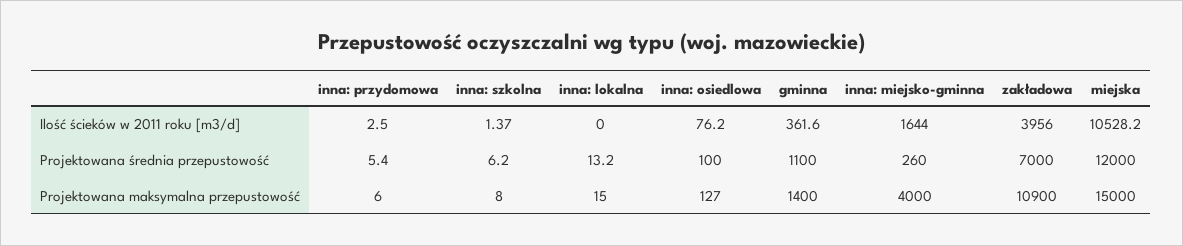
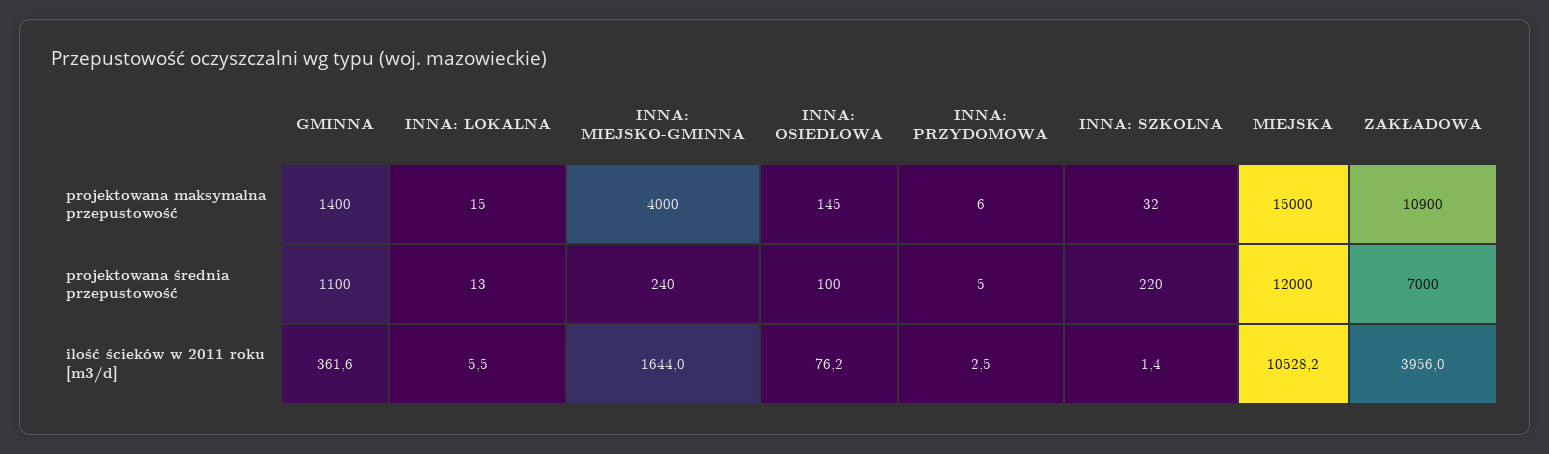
inna: lokalna, Ilość ścieków w 2011 roku [m3/d]: 0 -> 5.5
inna: szkolna, Projektowana średnia przepustowość: 6.2 -> 220
inna: miejsko-gminna, Projektowana średnia przepustowość: 260 -> 240
inna: szkolna, Projektowana maksymalna przepustowość: 8 -> 32
inna: osiedlowa, Projektowana maksymalna przepustowość: 127 -> 145

